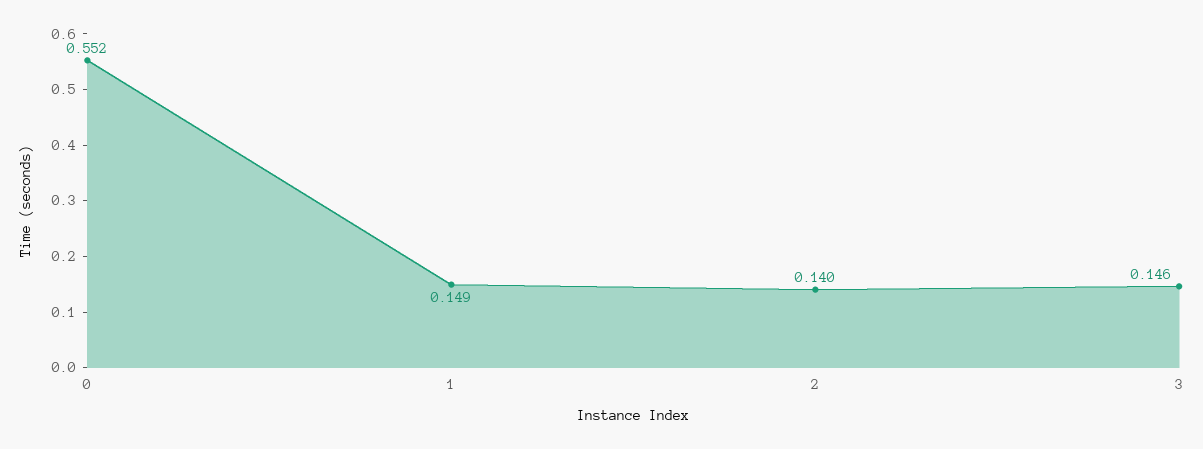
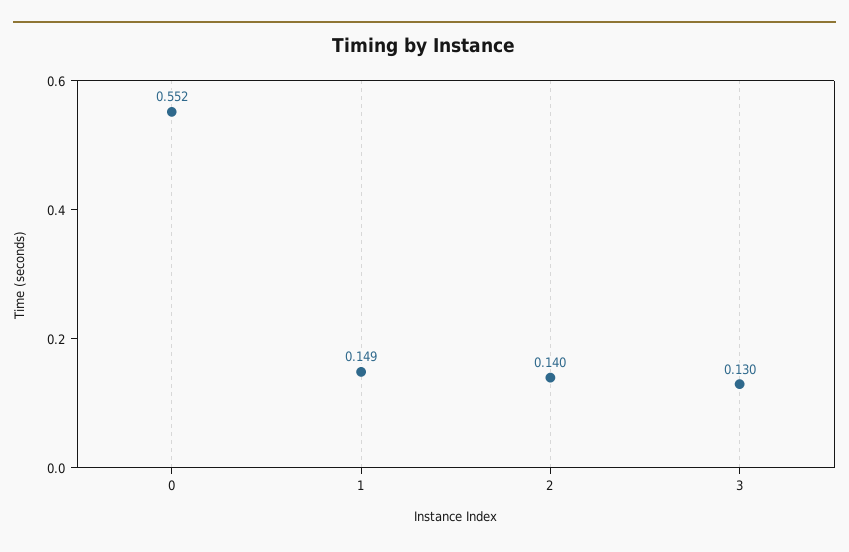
3: 0.146 -> 0.13

